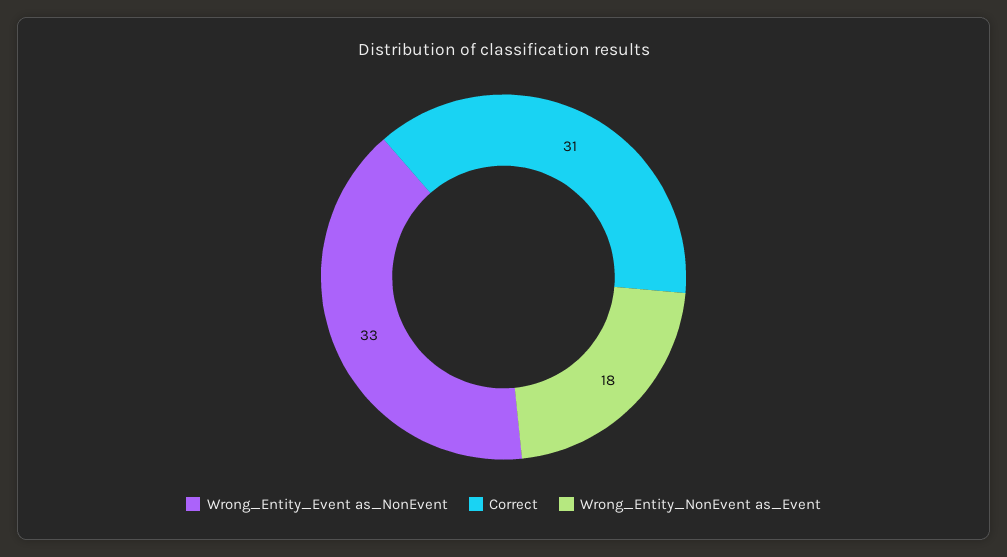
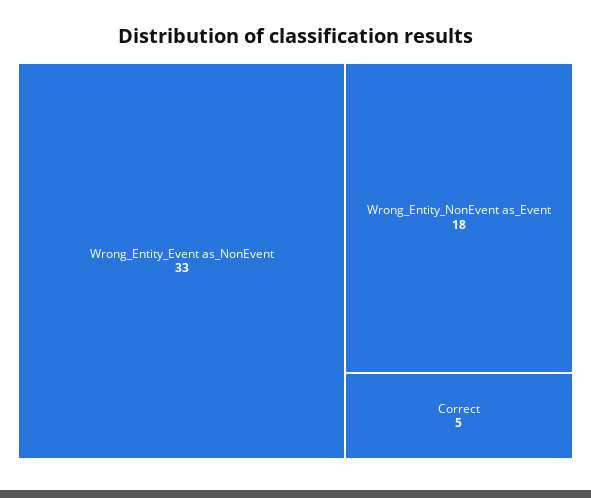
Correct: 31 -> 5

